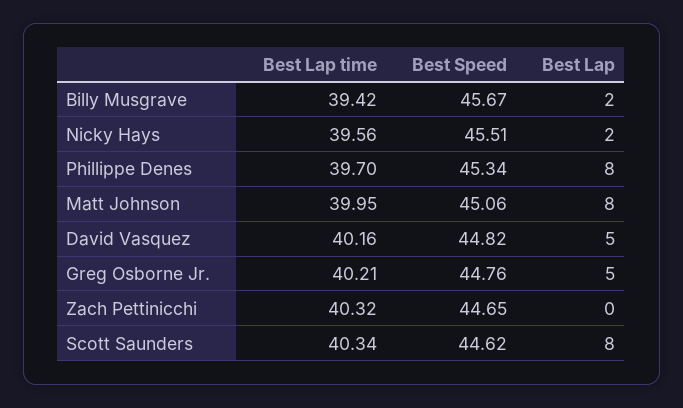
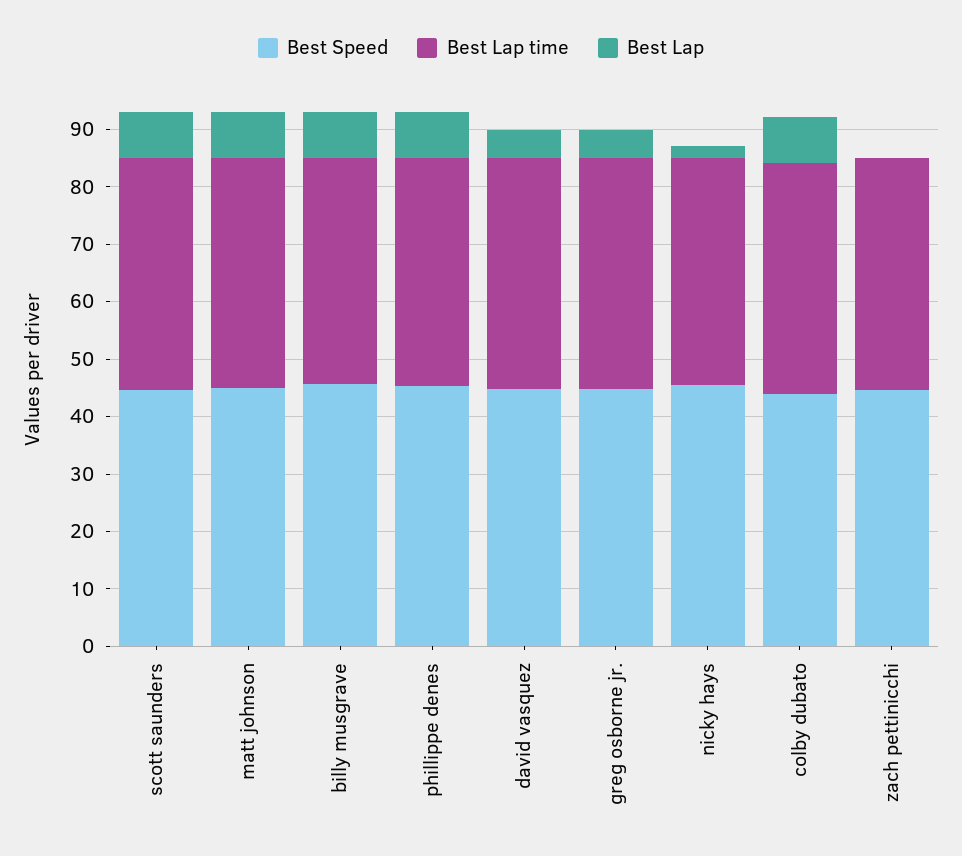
Best Lap, Billy Musgrave: 2 -> 8
Best Speed, colby dubato: none -> 44
Best Lap time, colby dubato: none -> 40
Best Lap, colby dubato: none -> 8

